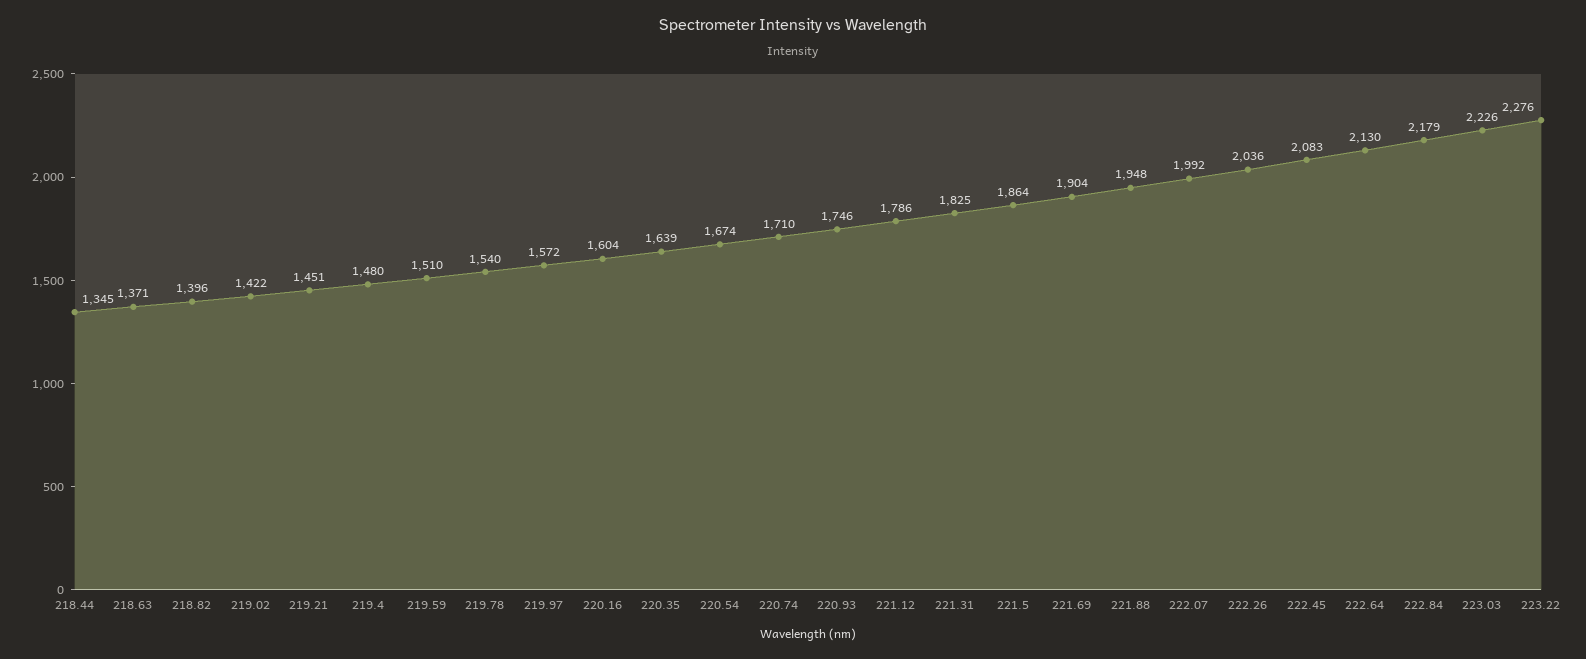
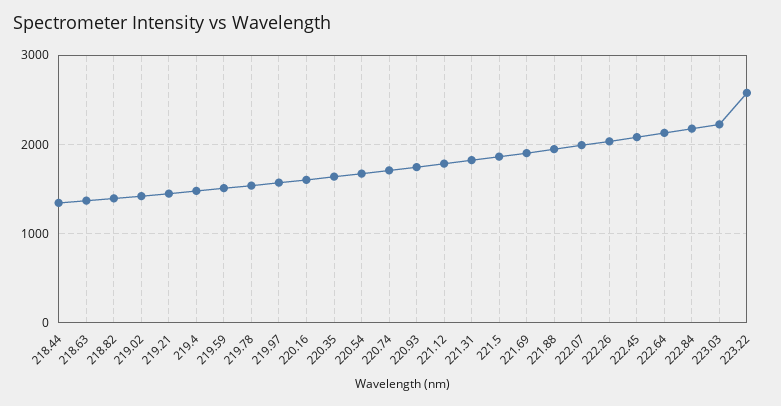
223.22: 2276 -> 2600

